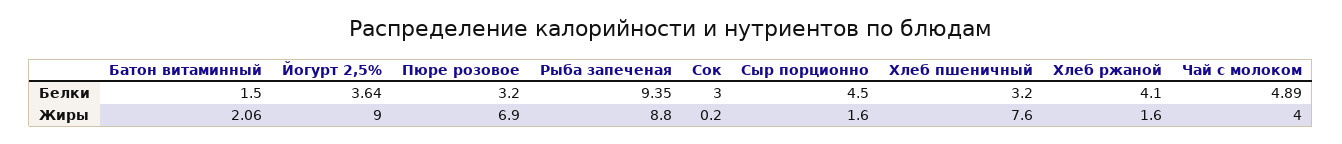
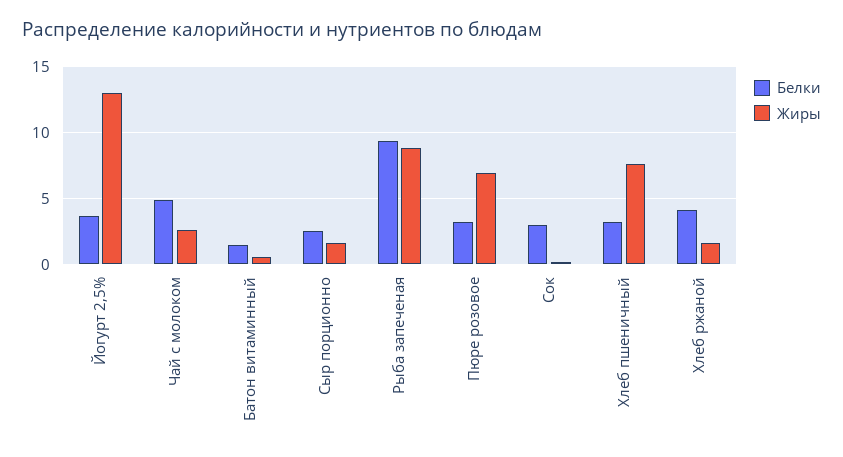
Белки, Сыр порционно: 4.5 -> 2.5
Жиры, Батон витаминный: 2.06 -> 0.5
Жиры, Йогурт 2,5%: 9 -> 13
Жиры, Чай с молоком: 4 -> 2.5

